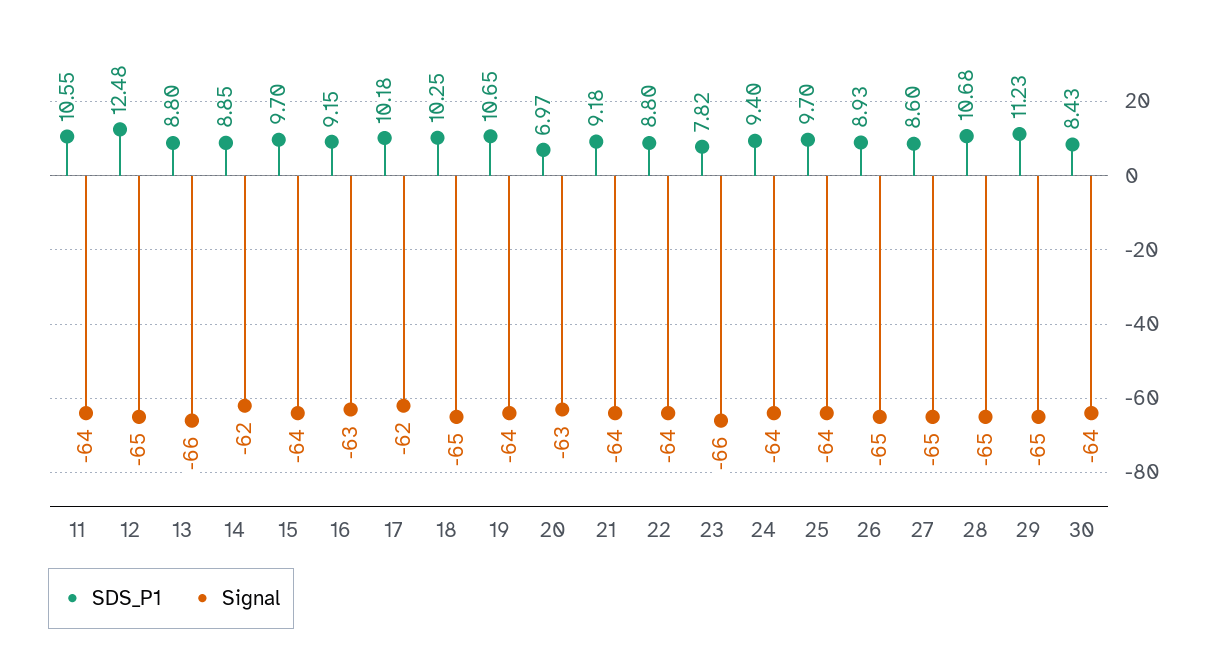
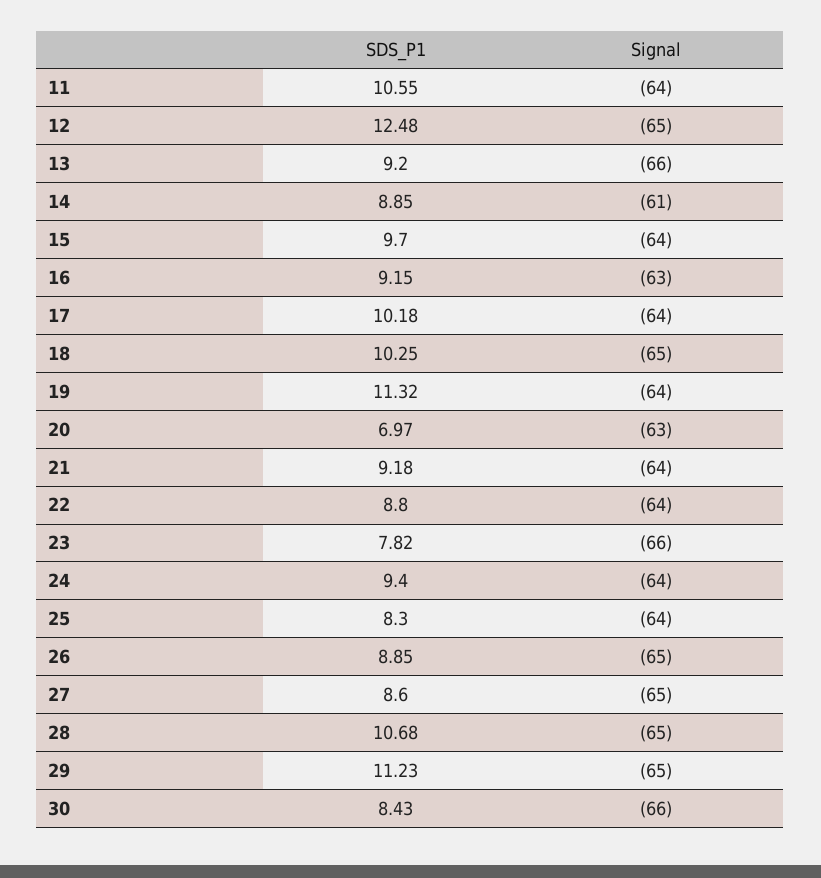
SDS_P1, 13: 8.8 -> 9.2
Signal, 14: -62 -> -61
Signal, 17: -62 -> -64
SDS_P1, 19: 10.65 -> 11.32
SDS_P1, 25: 9.7 -> 8.3
SDS_P1, 26: 8.93 -> 8.85
Signal, 30: -64 -> -66

